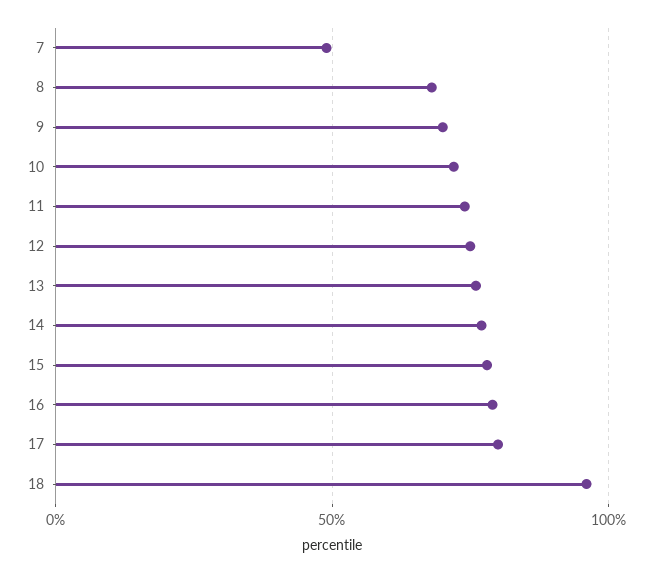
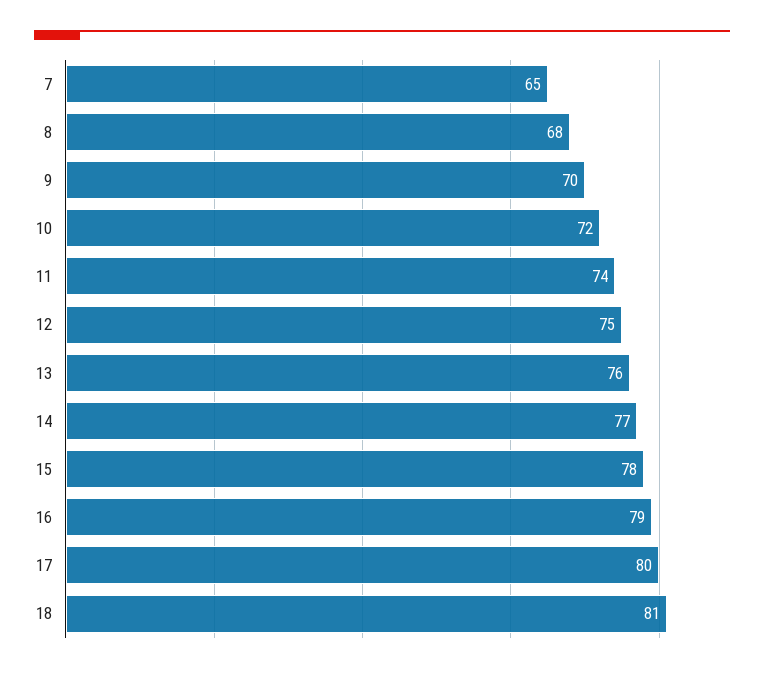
7: 50 -> 65
18: 95 -> 81

